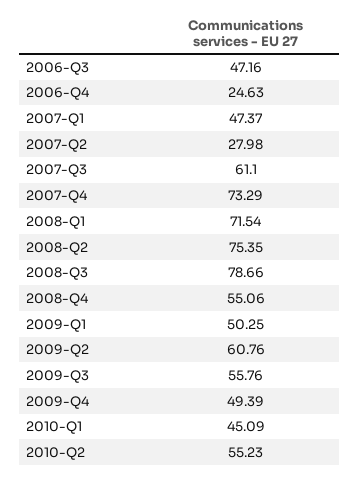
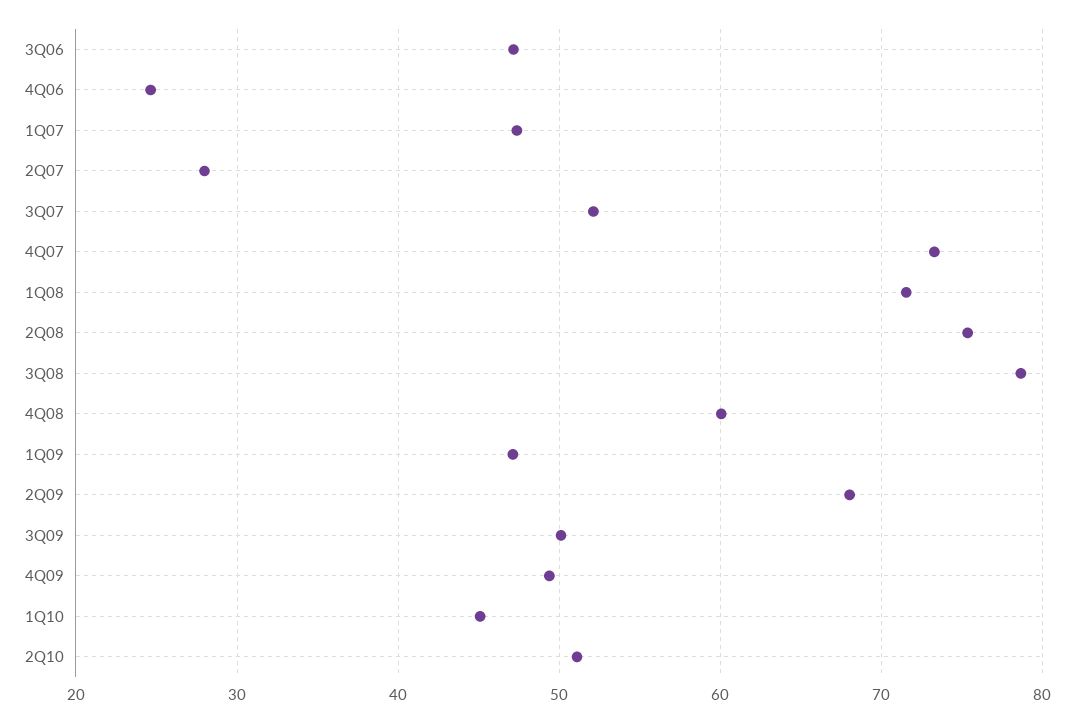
2007-Q3: 61.1 -> 52
2008-Q4: 55.06 -> 60
2009-Q1: 50.25 -> 47
2009-Q2: 60.76 -> 68
2009-Q3: 55.76 -> 50
2010-Q2: 55.23 -> 51

